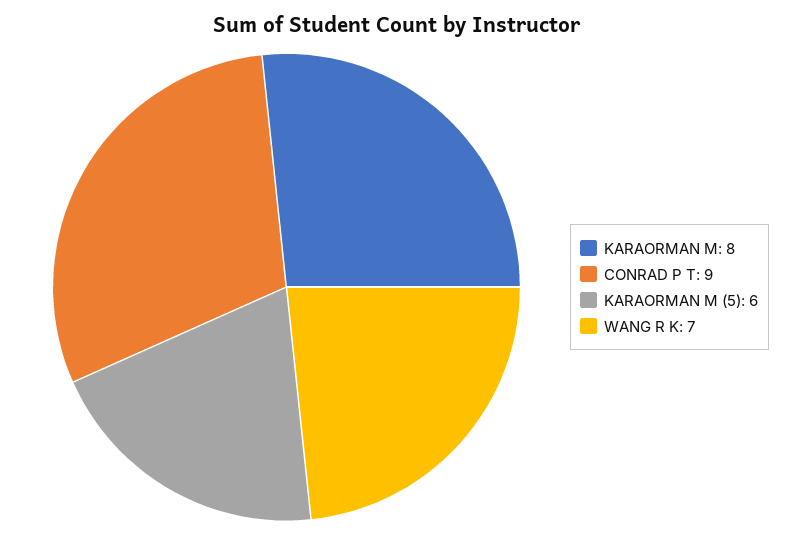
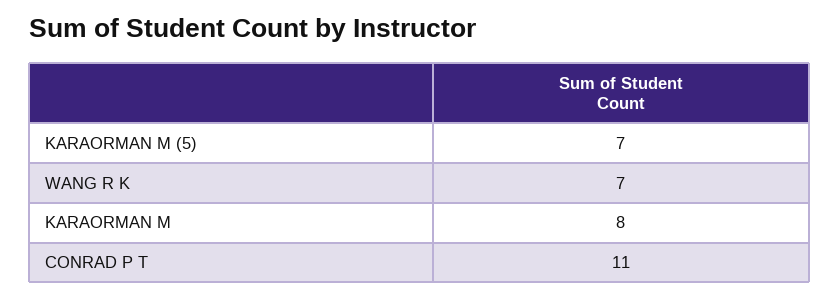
CONRAD P T: 9 -> 11
KARAORMAN M (5): 6 -> 7

